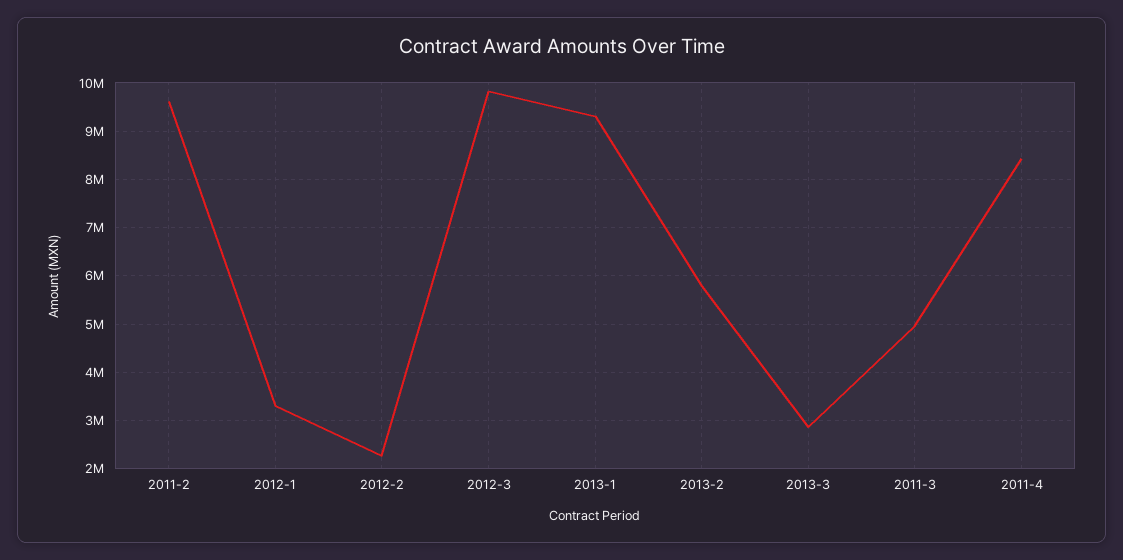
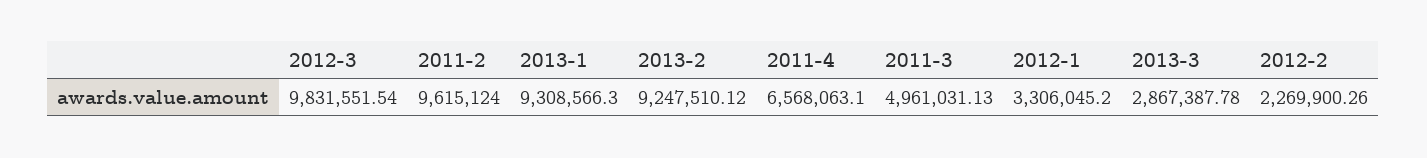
2013-2: 5800000 -> 9247510.12
2011-4: 8400000 -> 6568063.1

